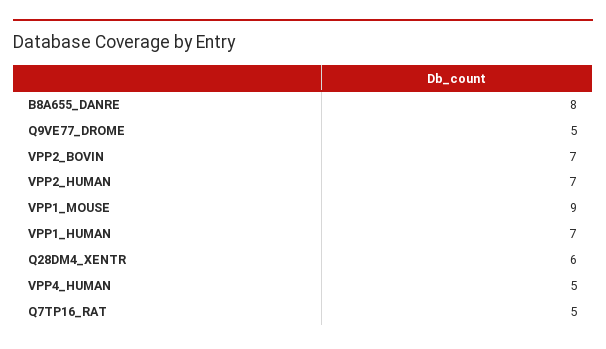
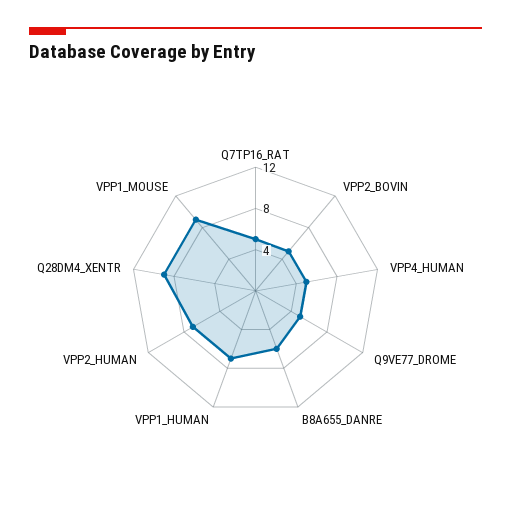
B8A655_DANRE: 8 -> 6
VPP2_BOVIN: 7 -> 5
Q28DM4_XENTR: 6 -> 9

